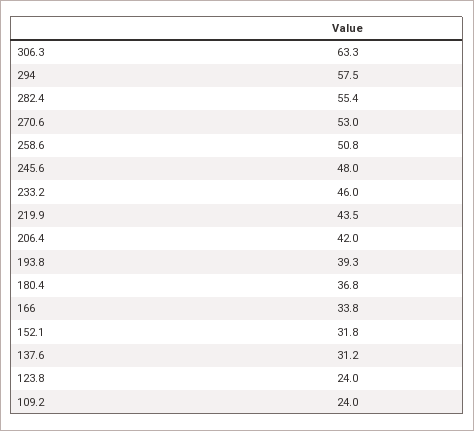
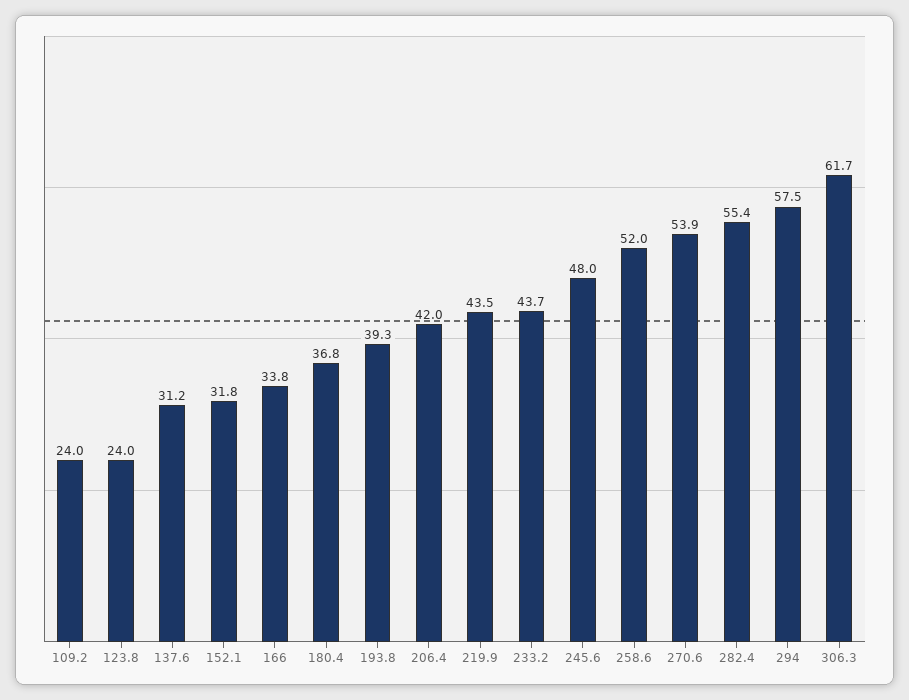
306.3: 63.3 -> 61.7
270.6: 53 -> 53.9
258.6: 50.8 -> 52
233.2: 46 -> 43.7

